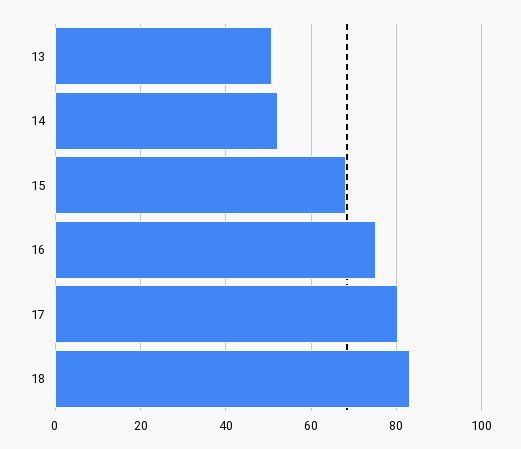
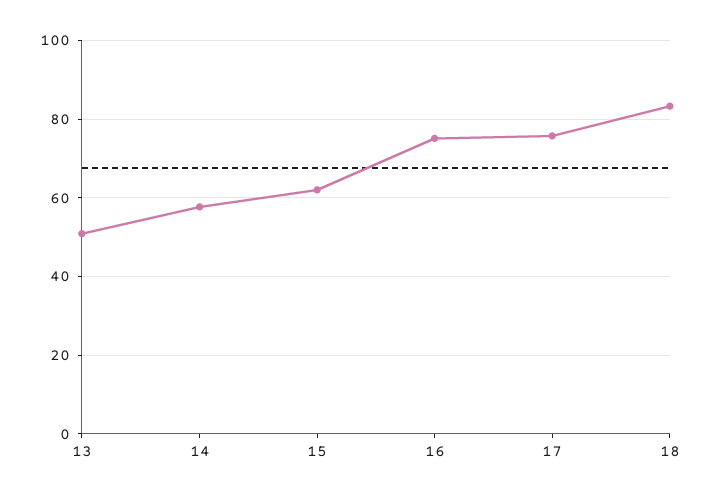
14: 52 -> 58
15: 68 -> 62
17: 80 -> 76

